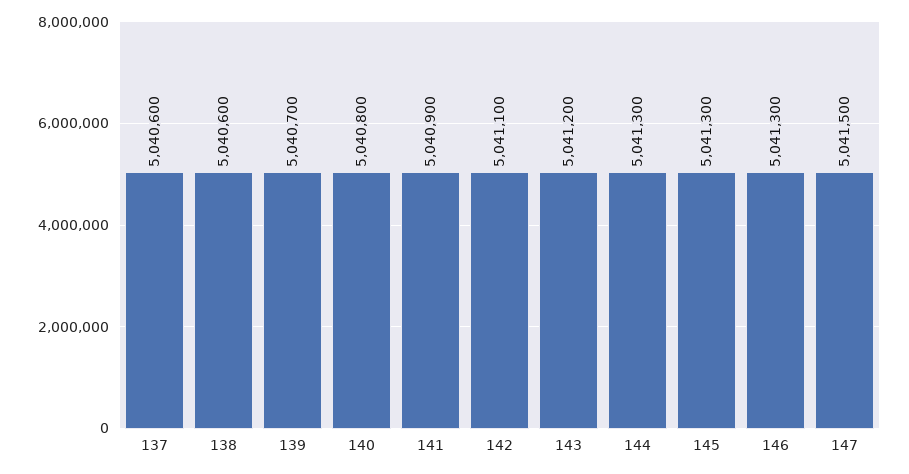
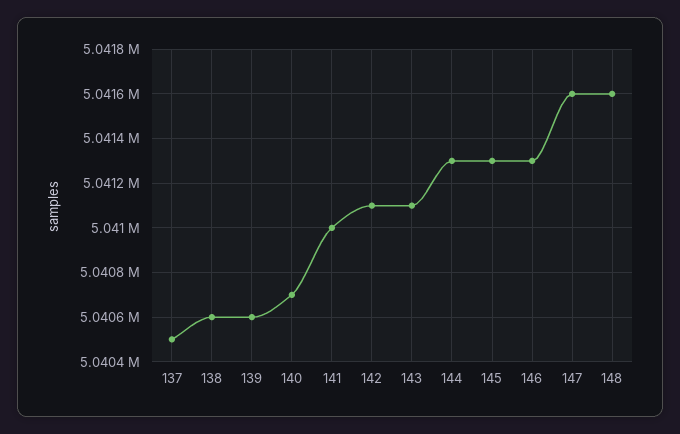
137: 5040600 -> 5040500
139: 5040700 -> 5040600
140: 5040800 -> 5040700
141: 5040900 -> 5041000
143: 5041200 -> 5041100
147: 5041500 -> 5041600
148: none -> 5041600

